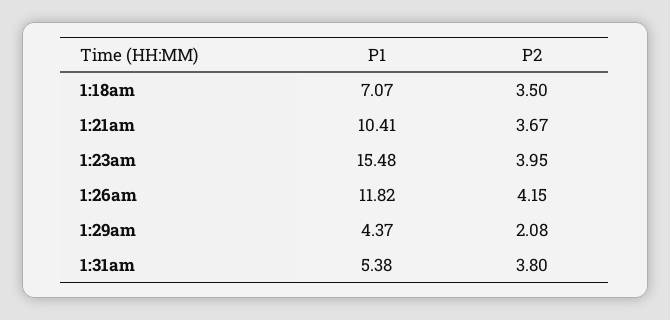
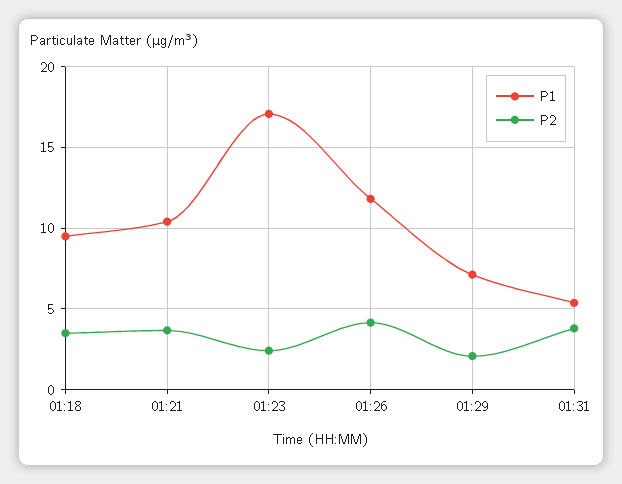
P1, 1:18am: 7.07 -> 9.5
P1, 1:23am: 15.48 -> 17
P2, 1:23am: 3.95 -> 2.5
P1, 1:29am: 4.37 -> 7

